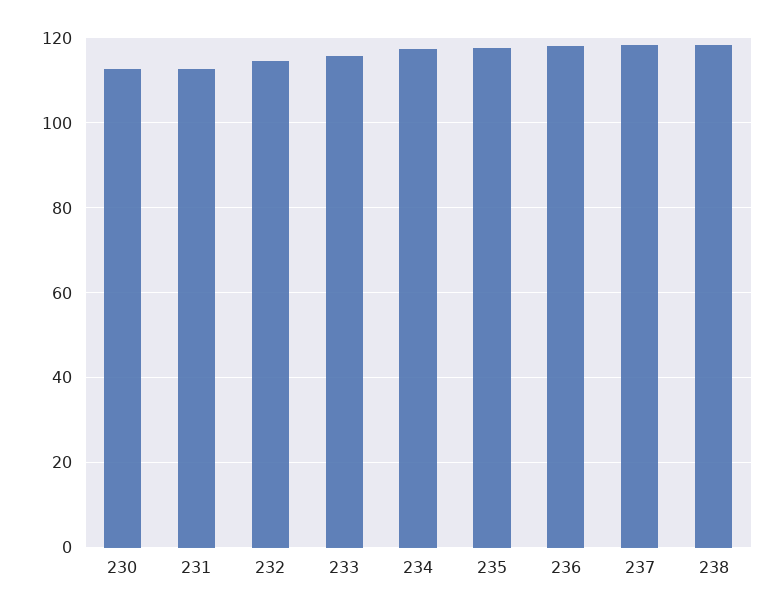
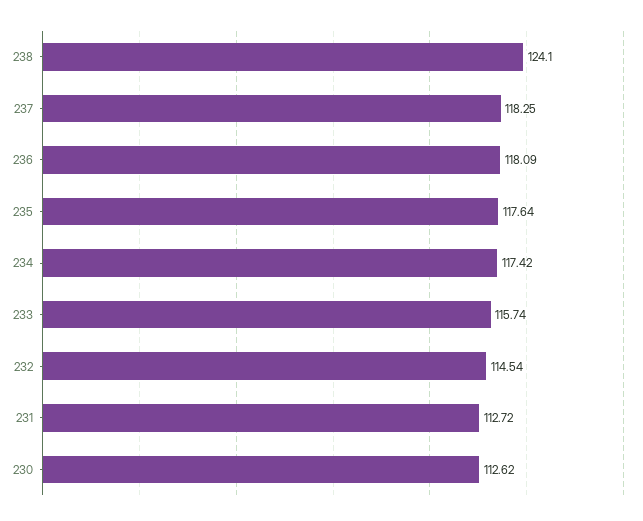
238: 118 -> 124.1

